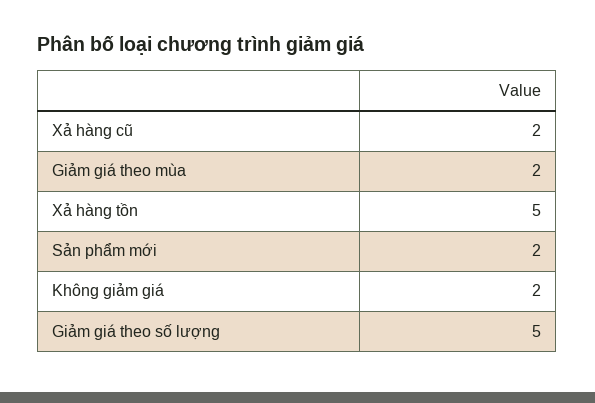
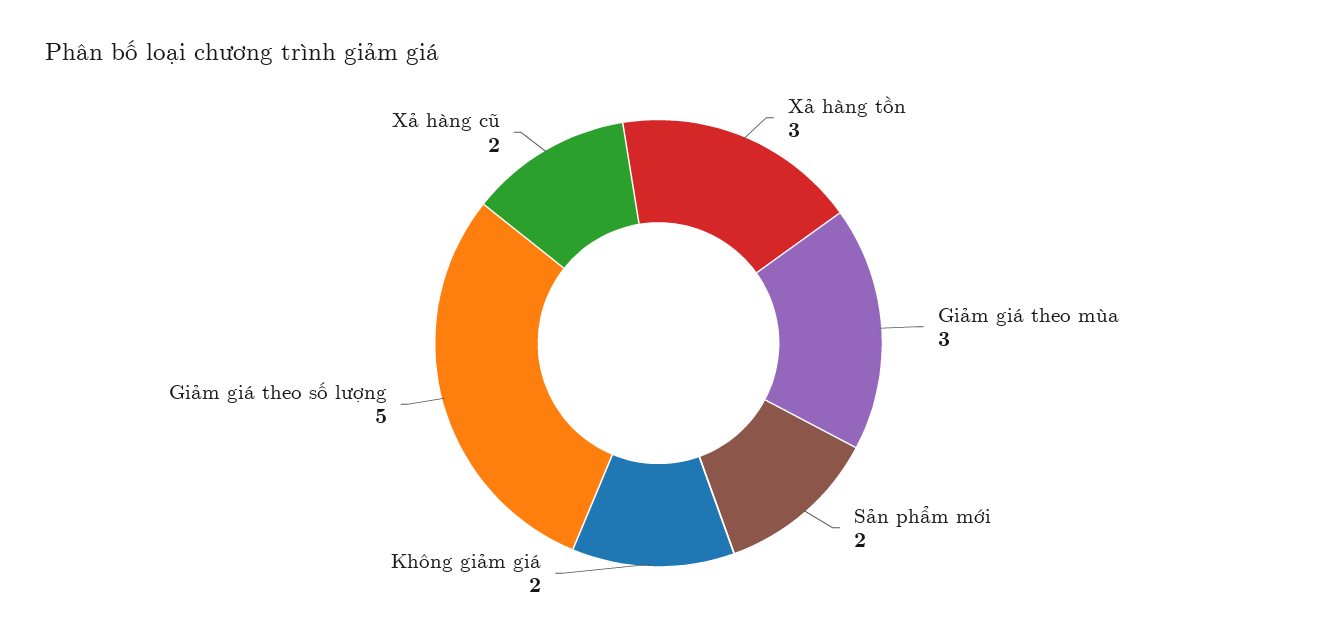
Giảm giá theo mùa: 2 -> 3
Xả hàng tồn: 5 -> 3

